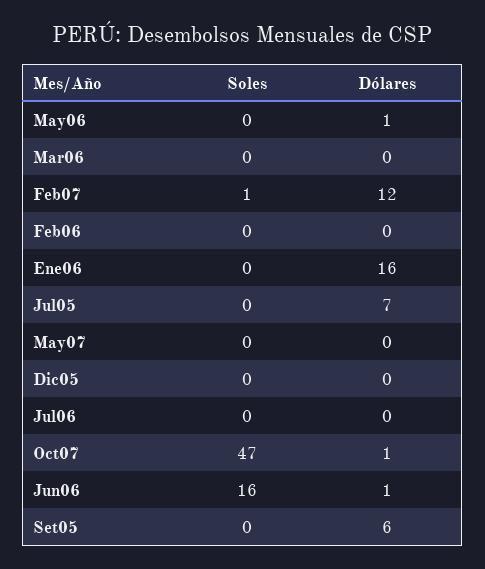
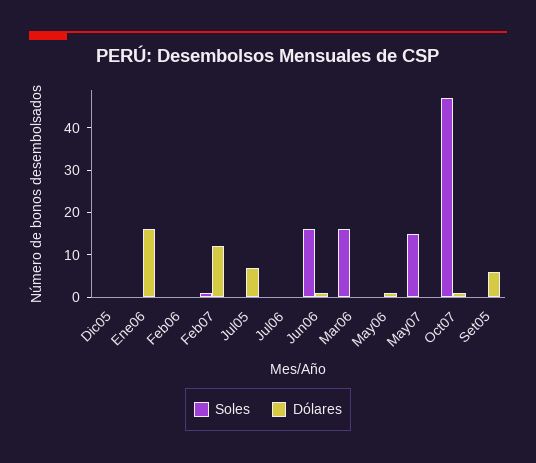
Soles, Mar06: 0 -> 15
Soles, May07: 0 -> 15

